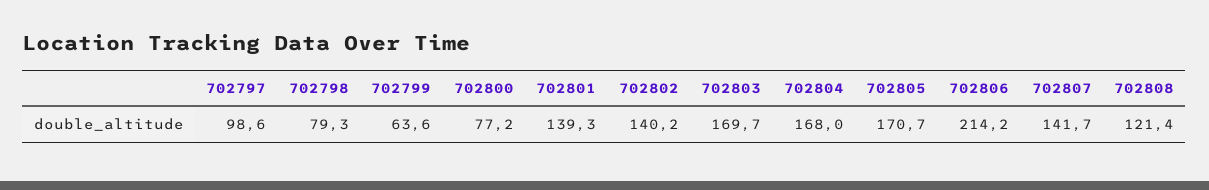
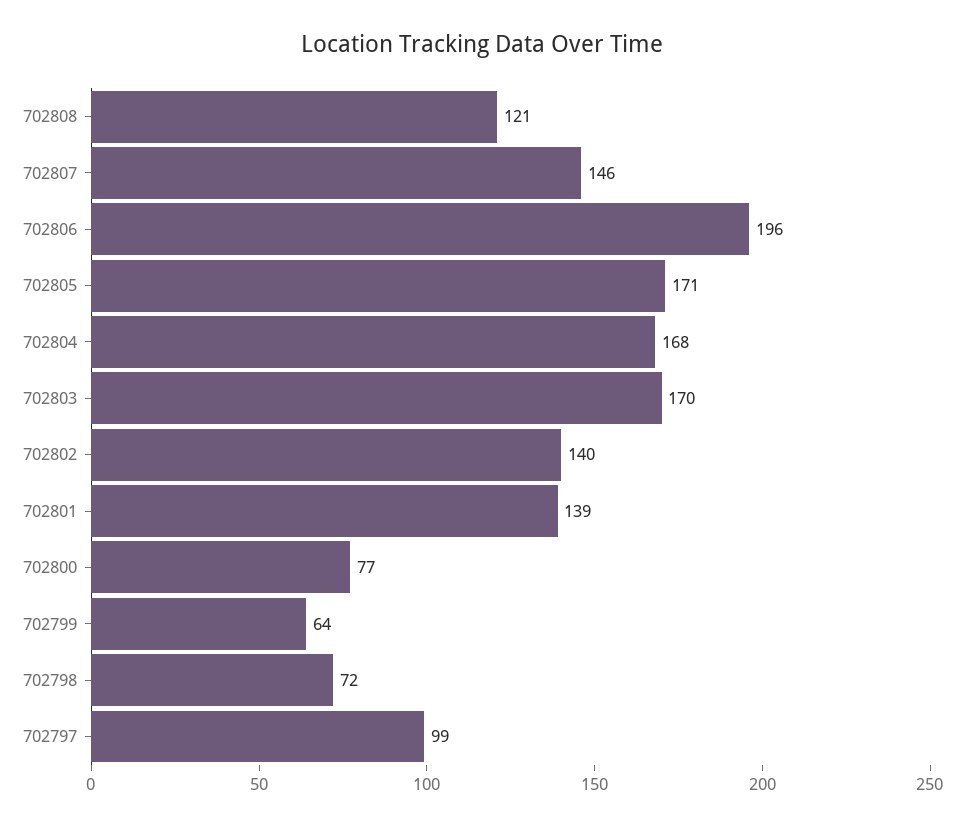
702798: 79.3 -> 72
702806: 214.2 -> 196
702807: 141.7 -> 146

